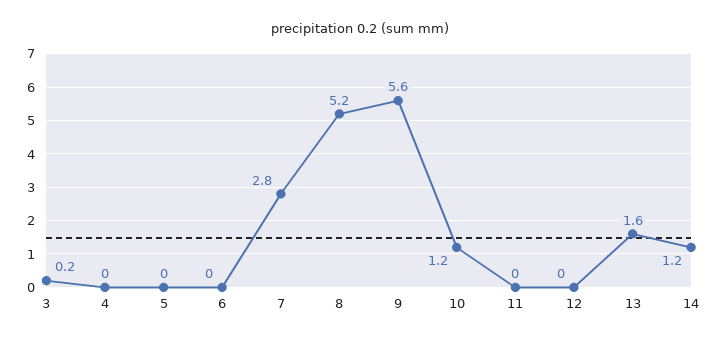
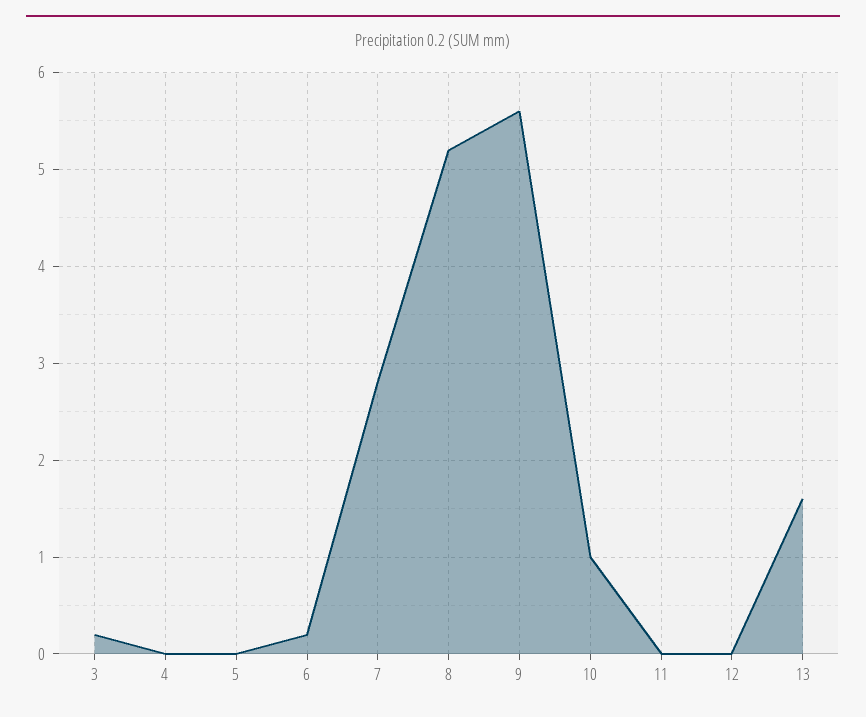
6: 0 -> 0.2
10: 1.2 -> 1
14: 1.2 -> none

